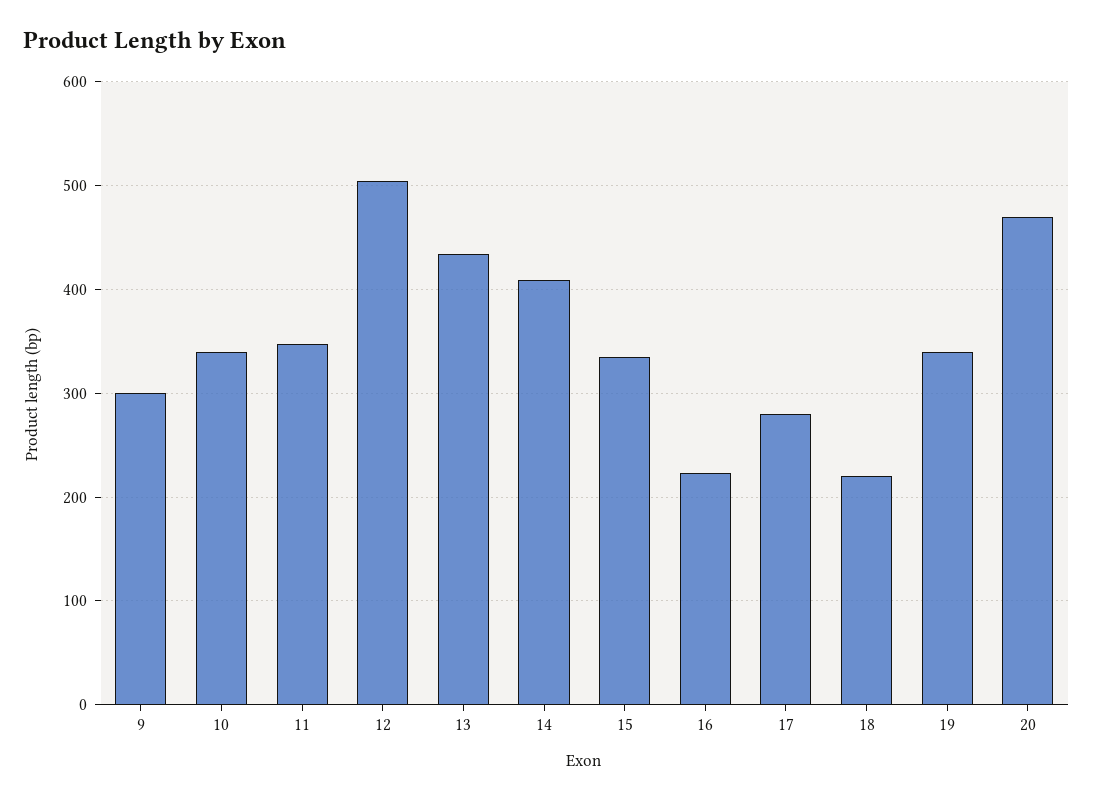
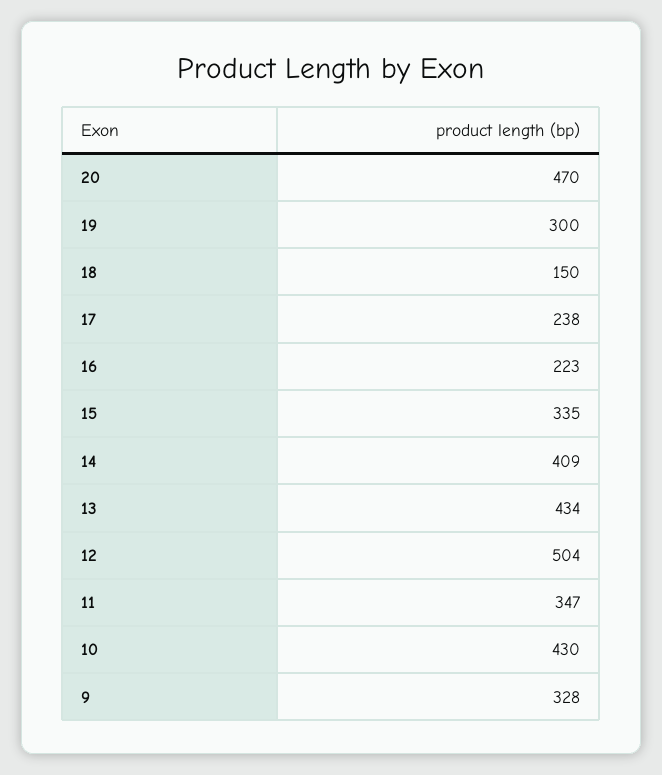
9: 300 -> 328
10: 340 -> 430
17: 280 -> 238
18: 220 -> 150
19: 340 -> 300

